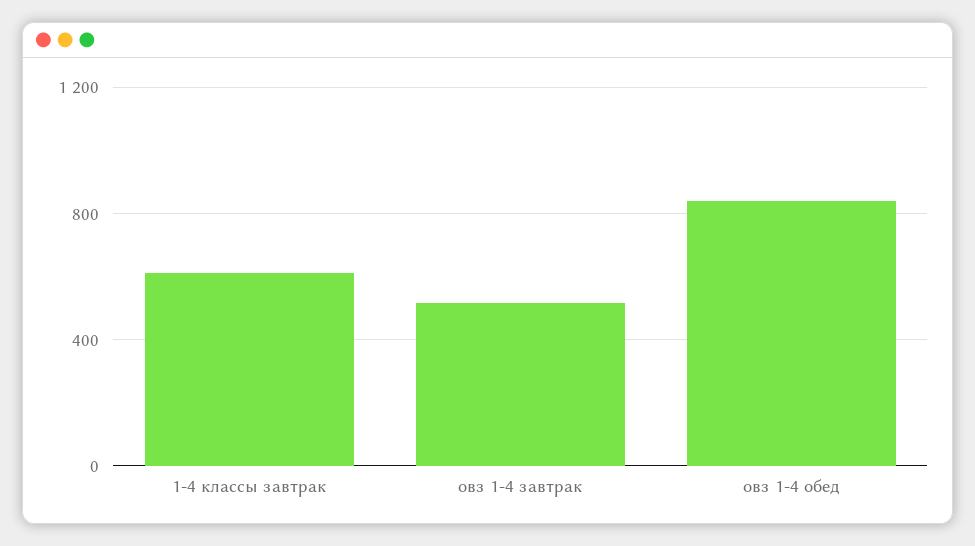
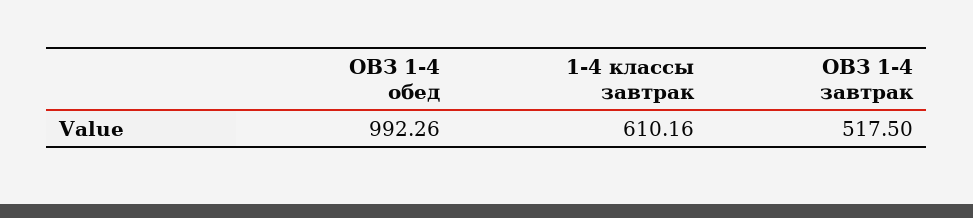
овз 1-4 обед: 850 -> 992.26

